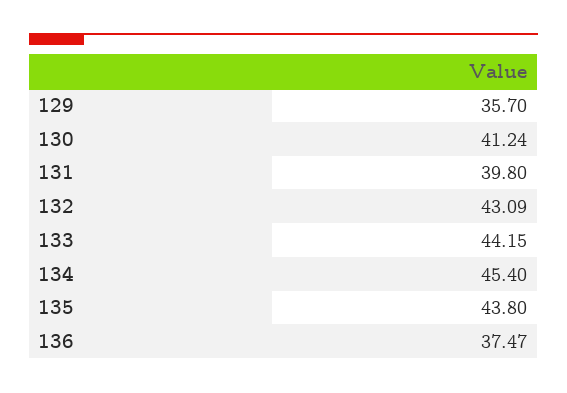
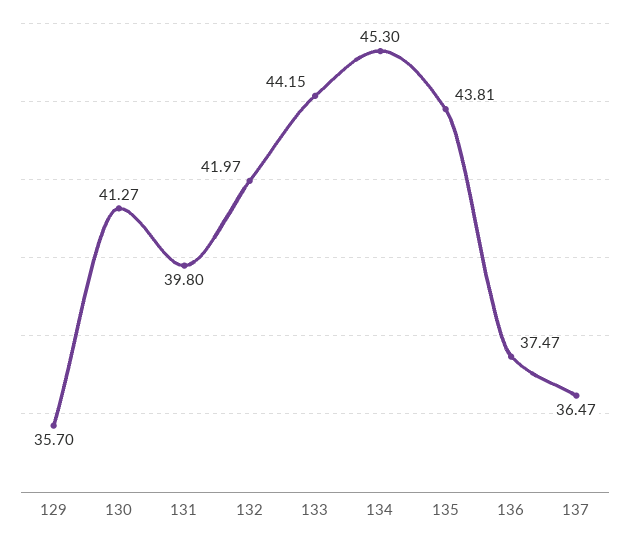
130: 41.24 -> 41.27
132: 43.09 -> 41.97
134: 45.4 -> 45.3
135: 43.8 -> 43.81
137: none -> 36.47

